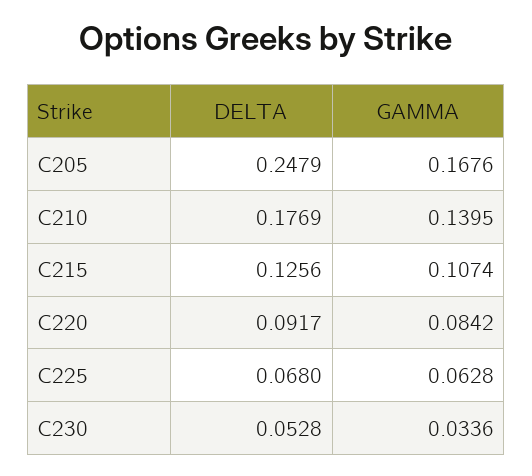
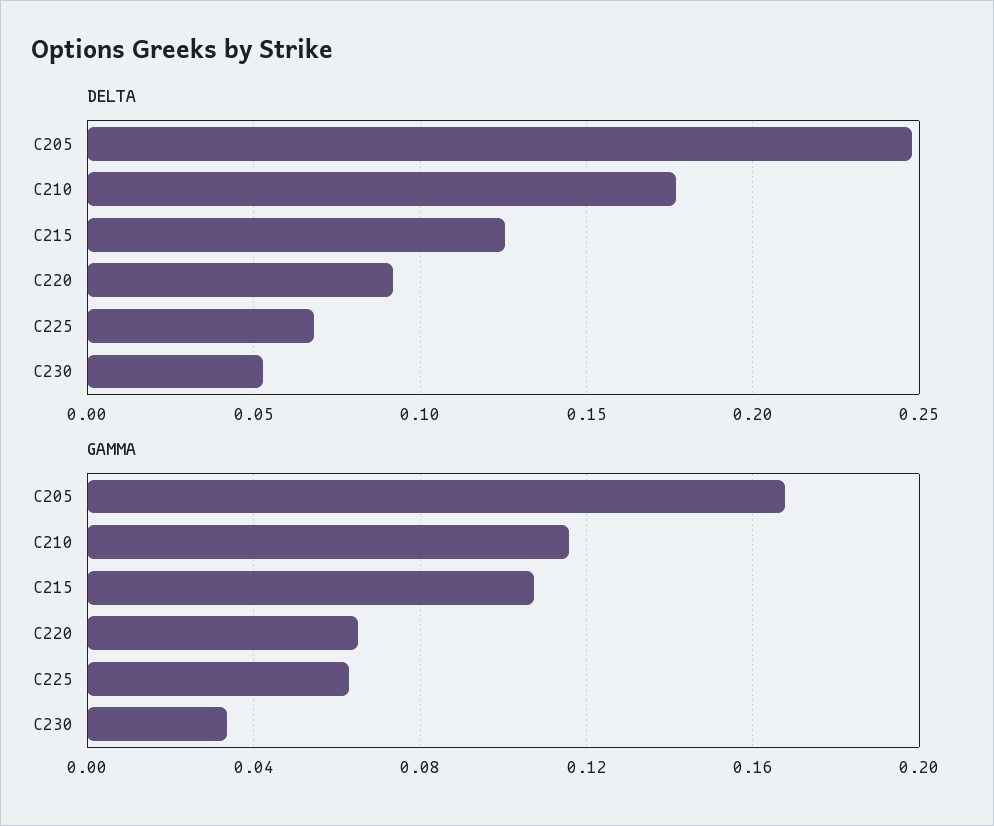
GAMMA, C210: 0.1395 -> 0.115
GAMMA, C220: 0.0842 -> 0.065

